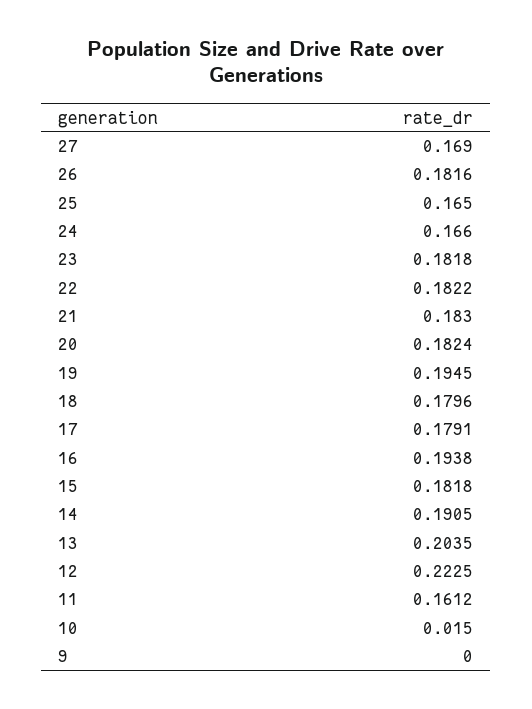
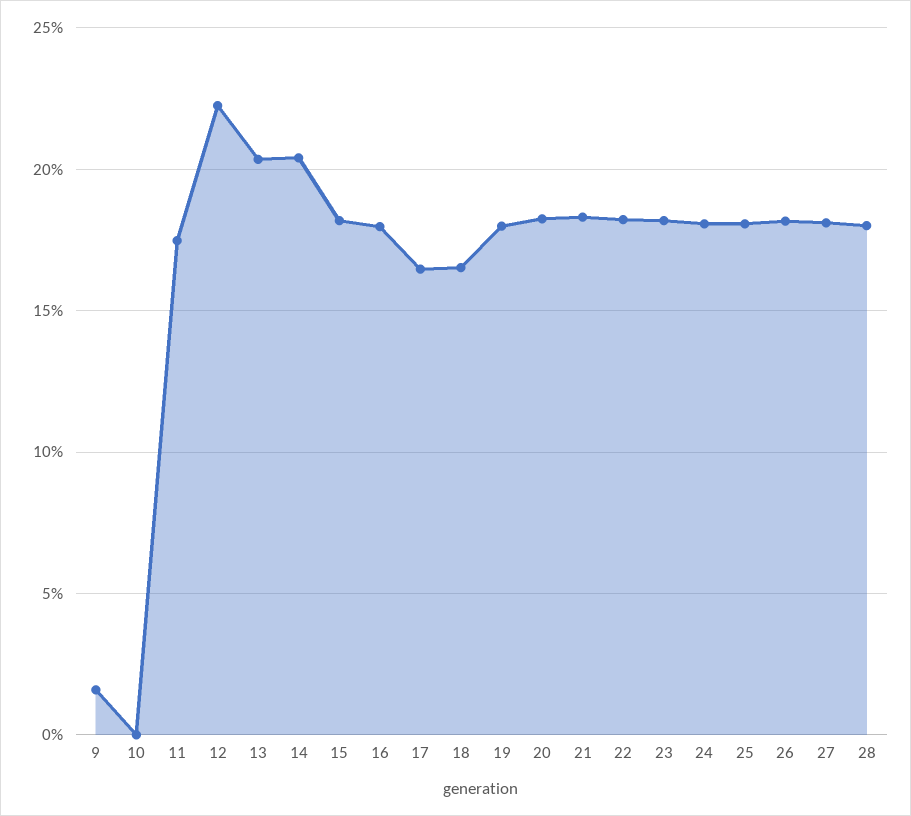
27: 0.169 -> 0.18
25: 0.165 -> 0.18
24: 0.166 -> 0.18
19: 0.1945 -> 0.18
18: 0.1796 -> 0.165
17: 0.1791 -> 0.165
16: 0.1938 -> 0.18
14: 0.1905 -> 0.205
11: 0.1612 -> 0.175
10: 0.015 -> 0
9: 0 -> 0.015
28: none -> 0.18

